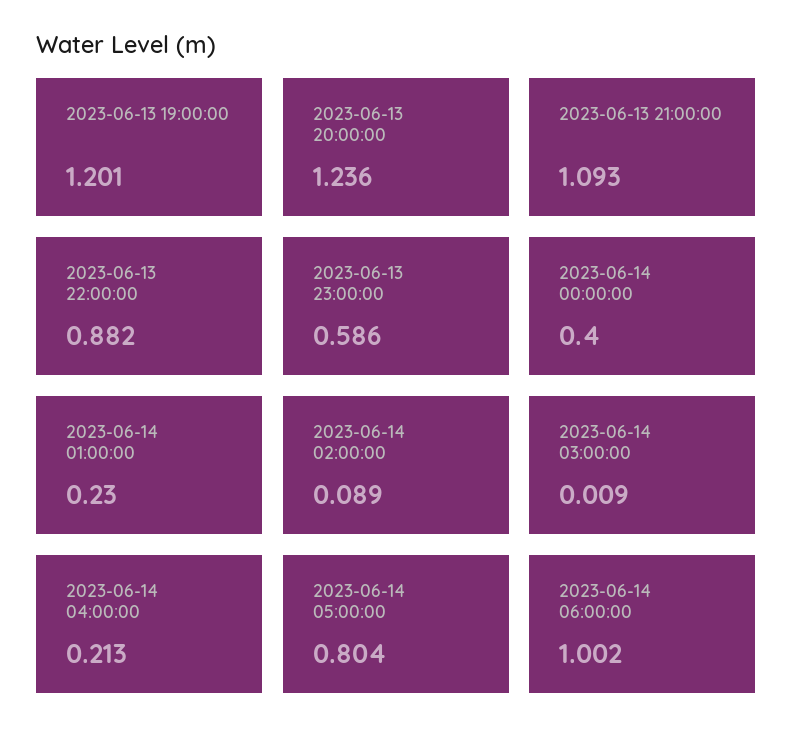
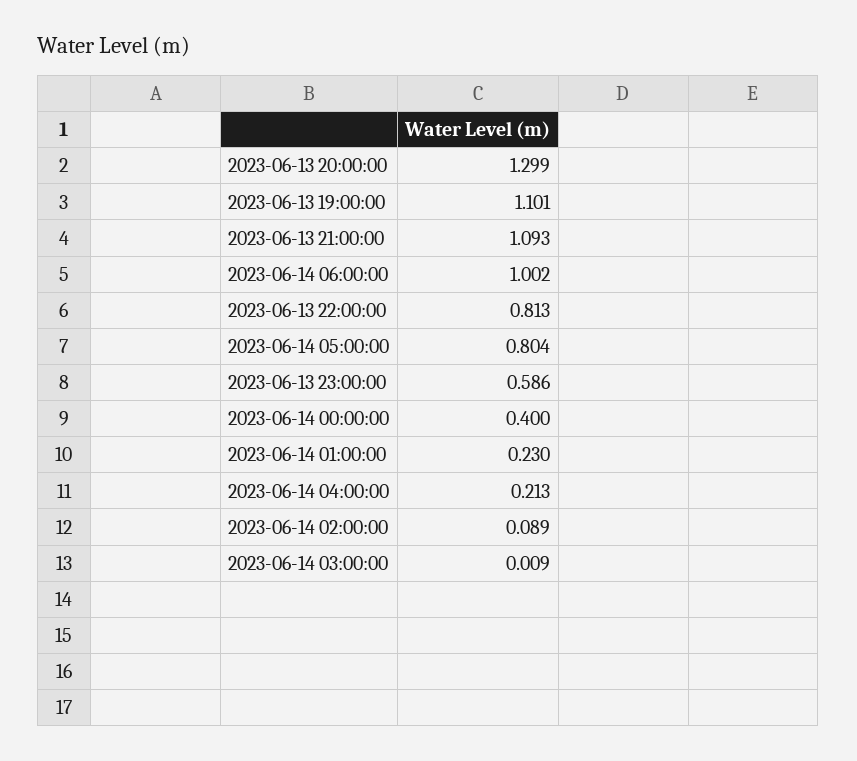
2023-06-13 19:00:00: 1.201 -> 1.101
2023-06-13 20:00:00: 1.236 -> 1.299
2023-06-13 22:00:00: 0.882 -> 0.813

